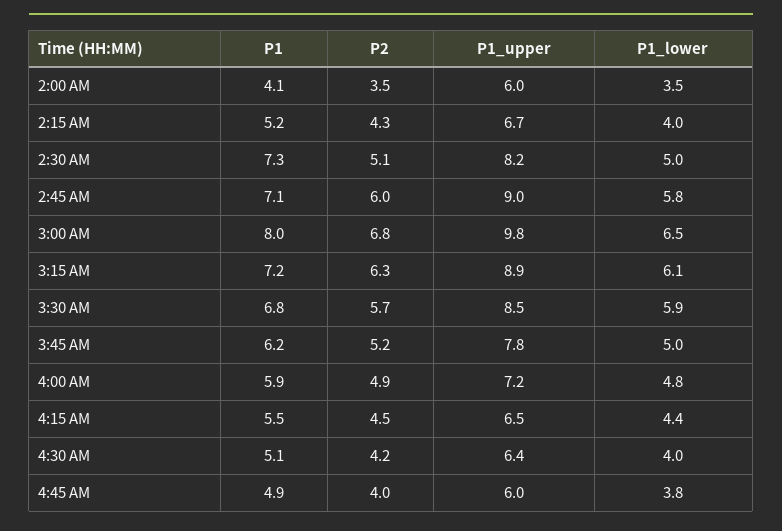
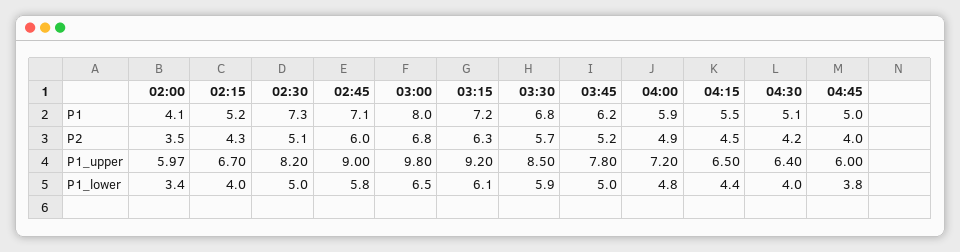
P1_lower, 2:00 AM: 3.5 -> 3.4
P1_upper, 3:15 AM: 8.9 -> 9.2
P1, 4:45 AM: 4.9 -> 5

